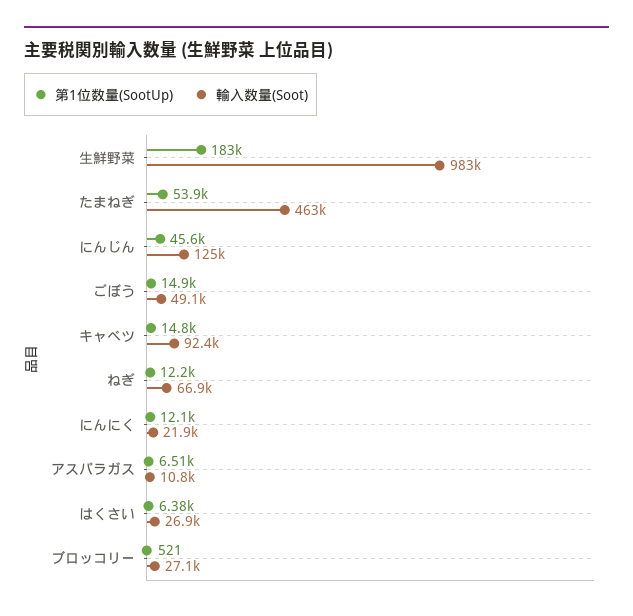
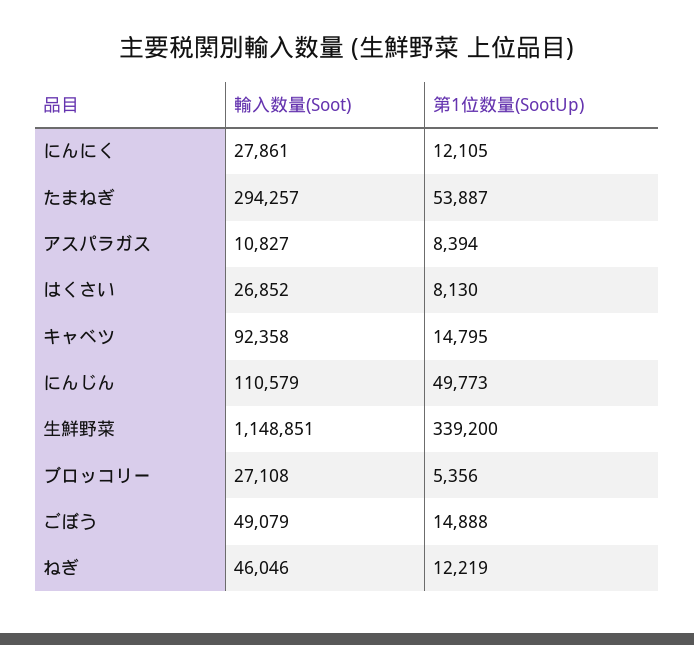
第1位数量(SootUp), 生鮮野菜: 183000 -> 339200
輸入数量(Soot), 生鮮野菜: 983000 -> 1148851
輸入数量(Soot), たまねぎ: 463000 -> 294257
第1位数量(SootUp), にんじん: 45600 -> 49773
輸入数量(Soot), にんじん: 125000 -> 110579
輸入数量(Soot), ねぎ: 66900 -> 46046
輸入数量(Soot), にんにく: 21900 -> 27861
第1位数量(SootUp), アスパラガス: 6510 -> 8394
第1位数量(SootUp), はくさい: 6380 -> 8130
第1位数量(SootUp), ブロッコリー: 521 -> 5356

